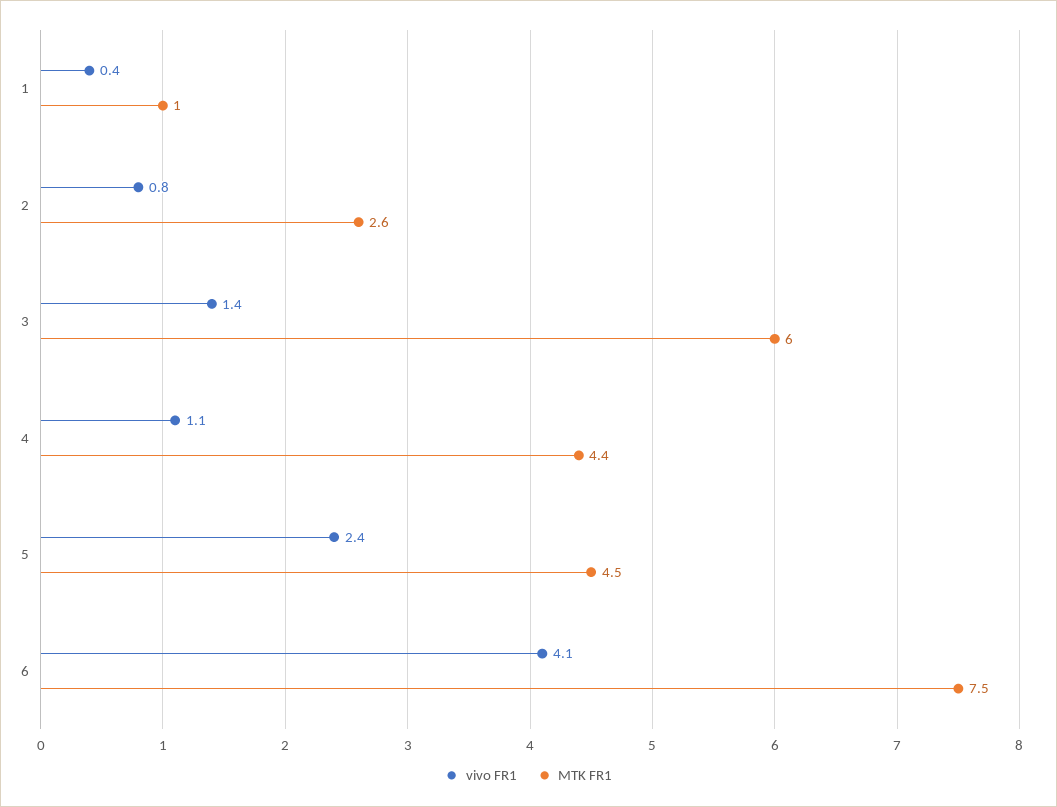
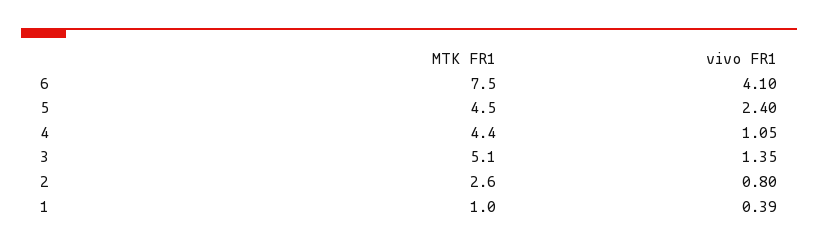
MTK FR1, 3: 6 -> 5.1

